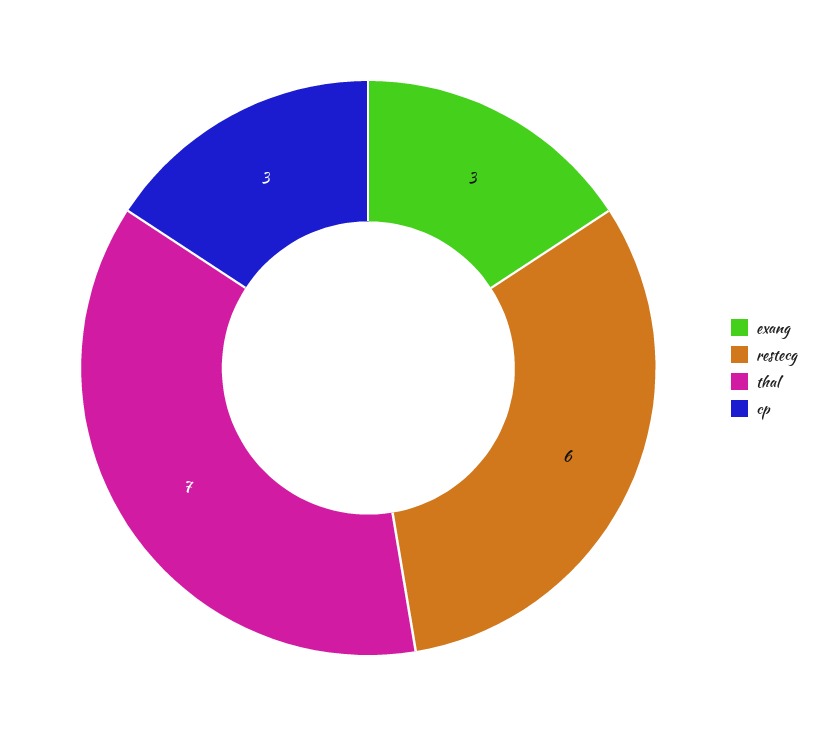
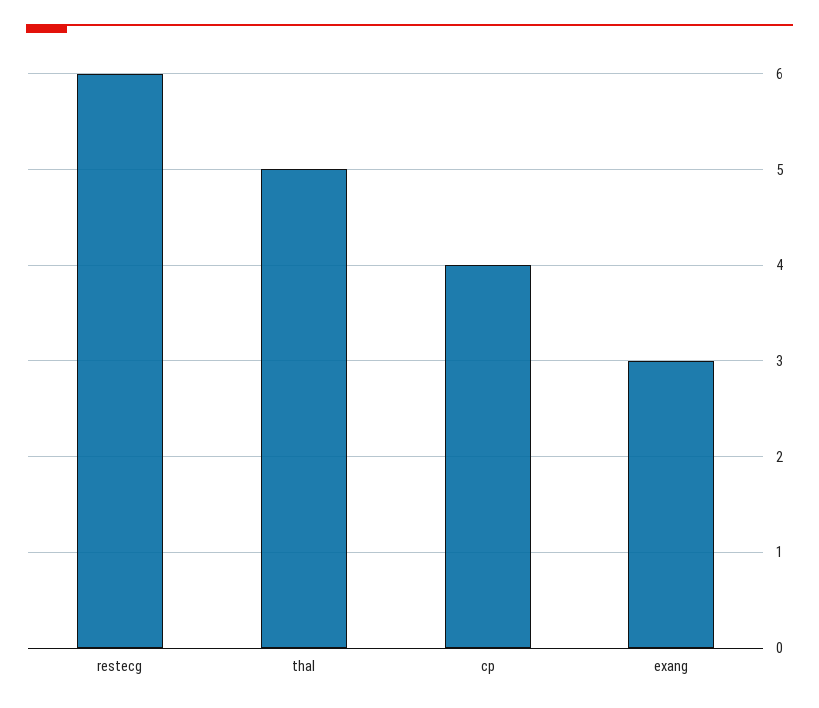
thal: 7 -> 5
cp: 3 -> 4

